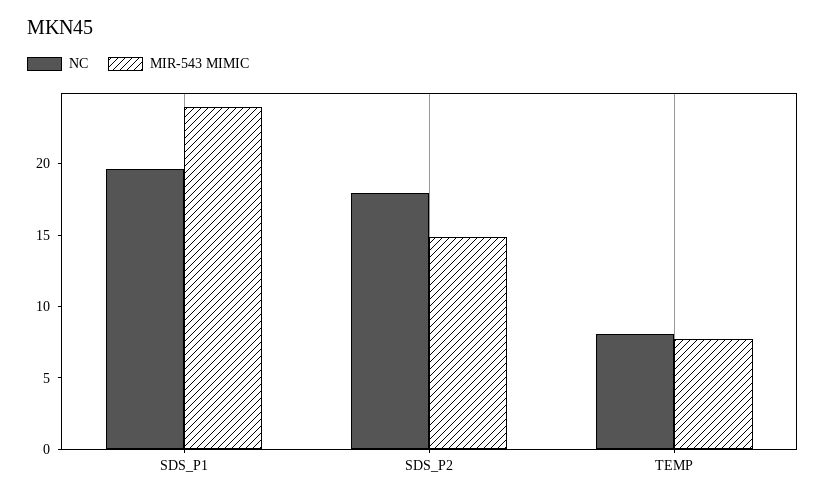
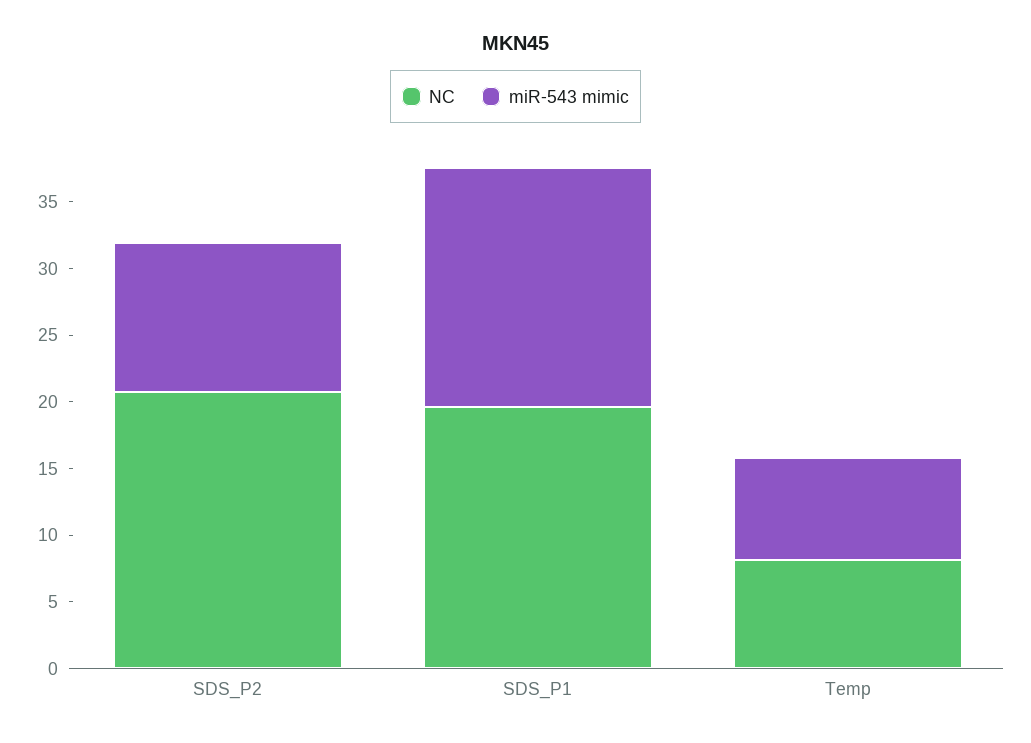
MIR-543 MIMIC, SDS_P1: 24 -> 18
NC, SDS_P2: 18 -> 21
MIR-543 MIMIC, SDS_P2: 15 -> 11

